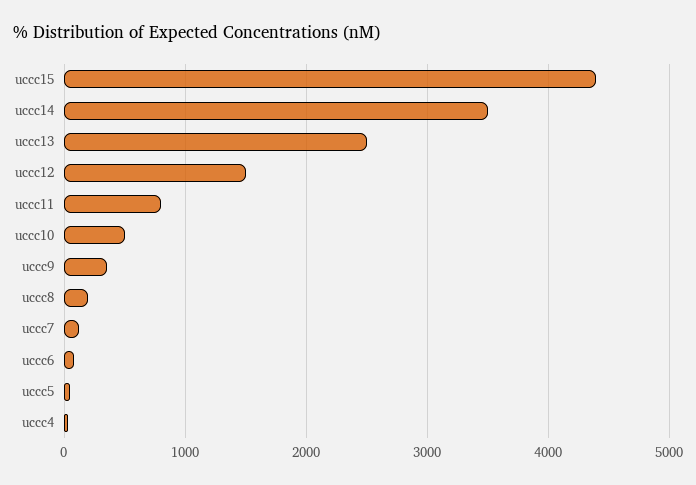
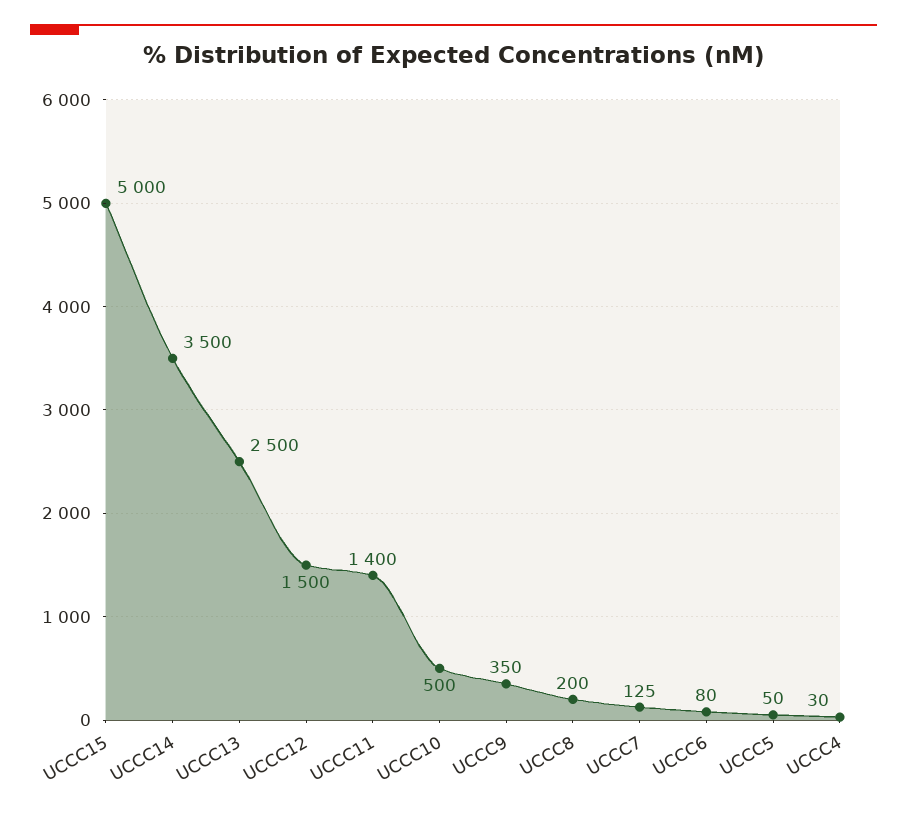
uccc15: 4400 -> 5000
uccc11: 800 -> 1400

